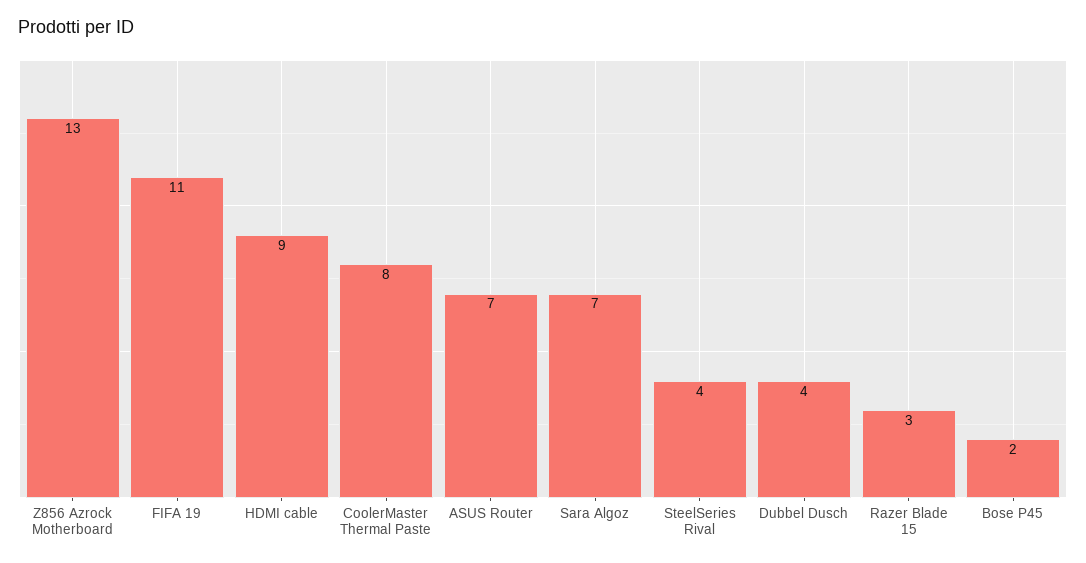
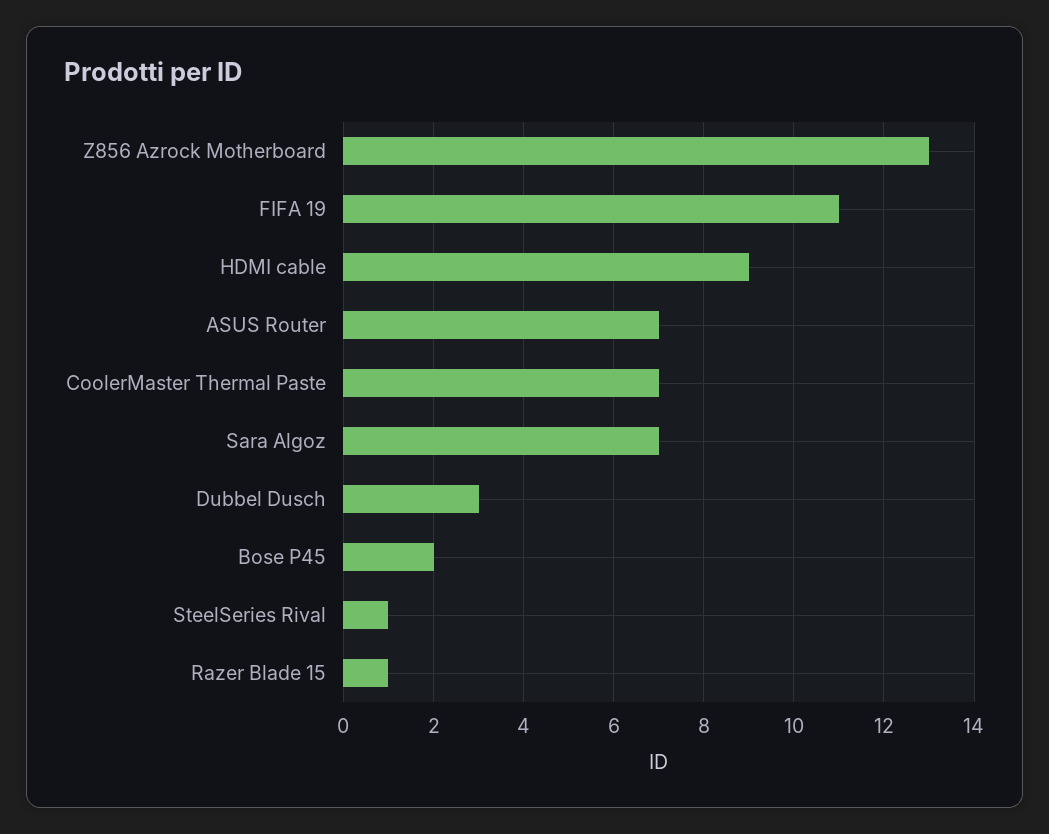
CoolerMaster Thermal Paste: 8 -> 7
SteelSeries Rival: 4 -> 1
Dubbel Dusch: 4 -> 3
Razer Blade 15: 3 -> 1

